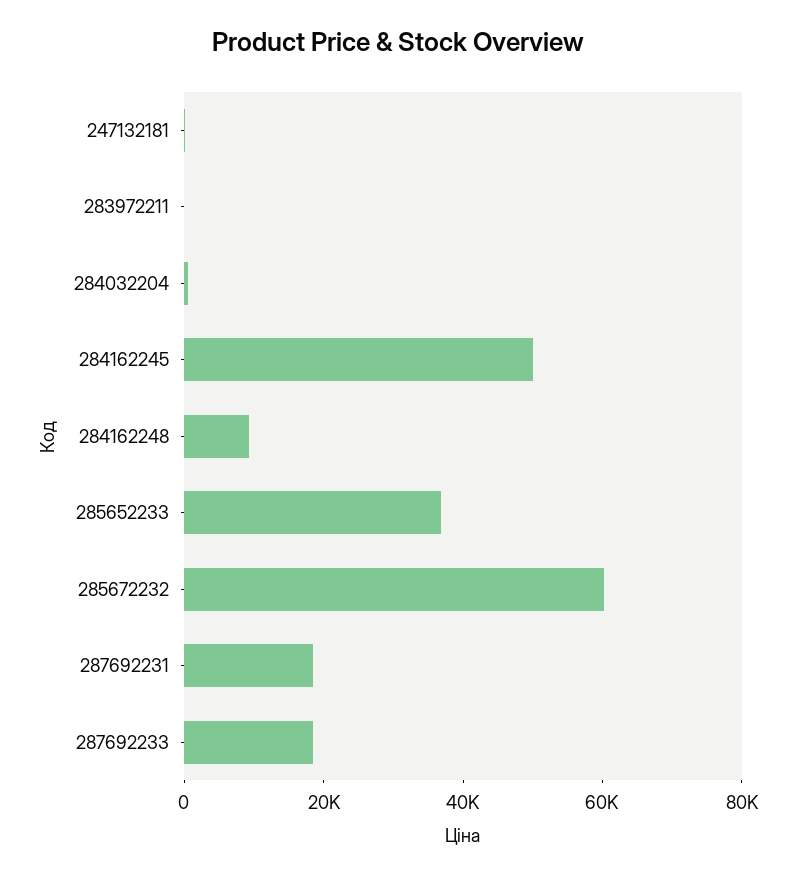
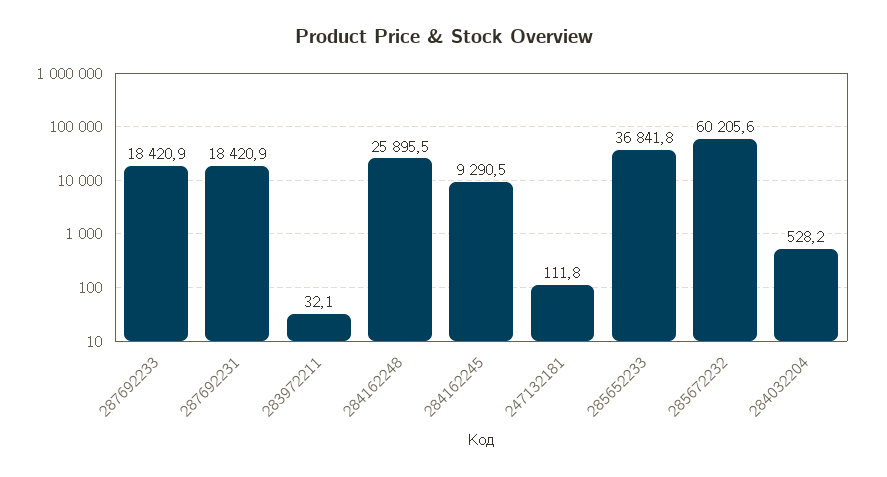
284162245: 50000 -> 9290.5
284162248: 10000 -> 25895.5

